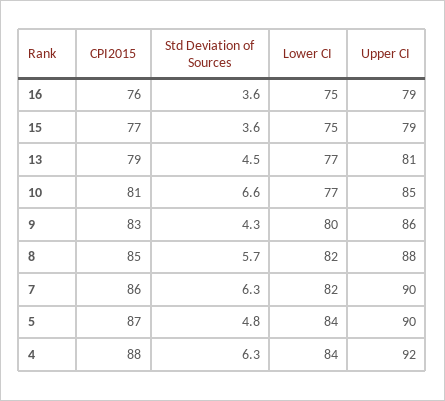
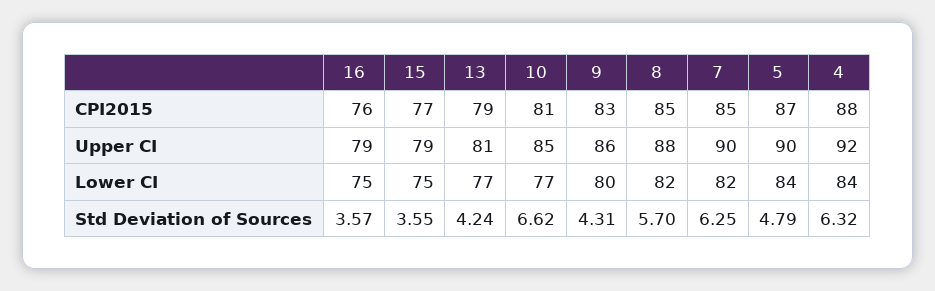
Std Deviation of Sources, 13: 4.5 -> 4.24
CPI2015, 7: 86 -> 85

